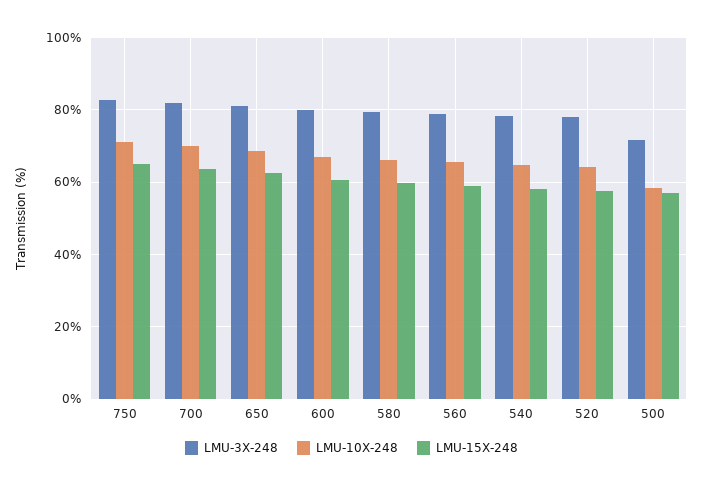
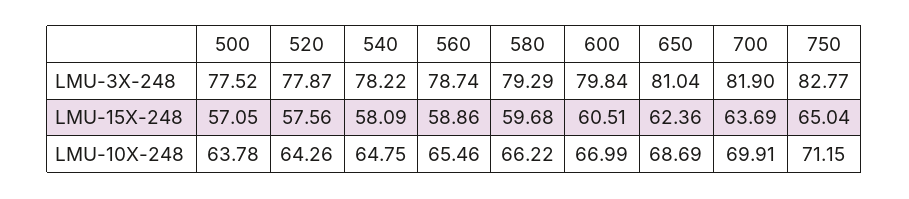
LMU-3X-248, 500: 72 -> 77.52
LMU-10X-248, 500: 58 -> 63.78

